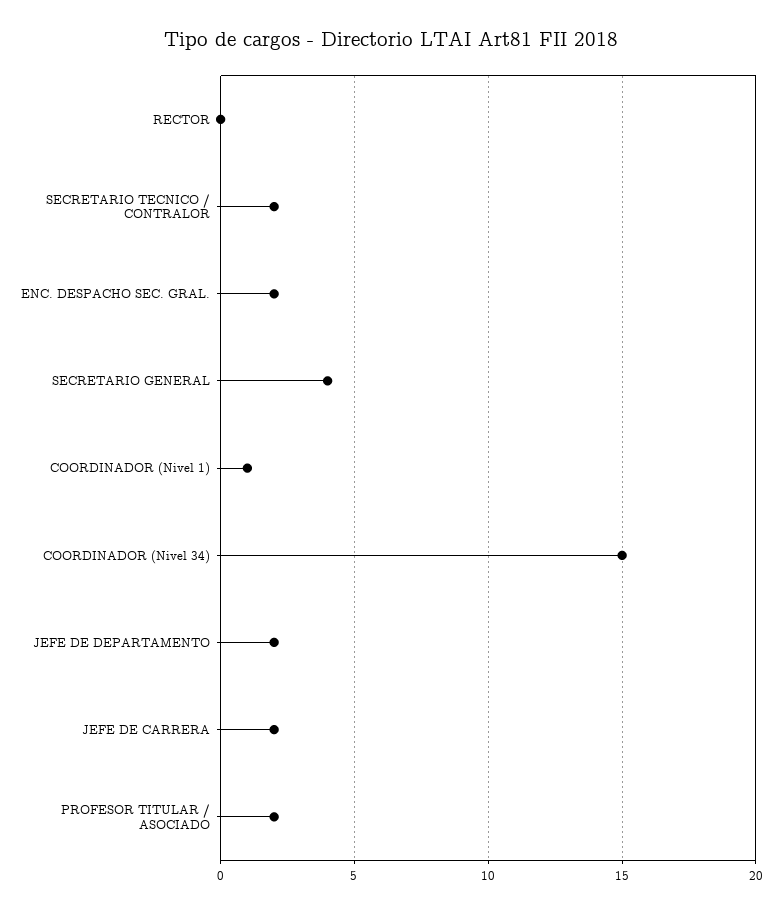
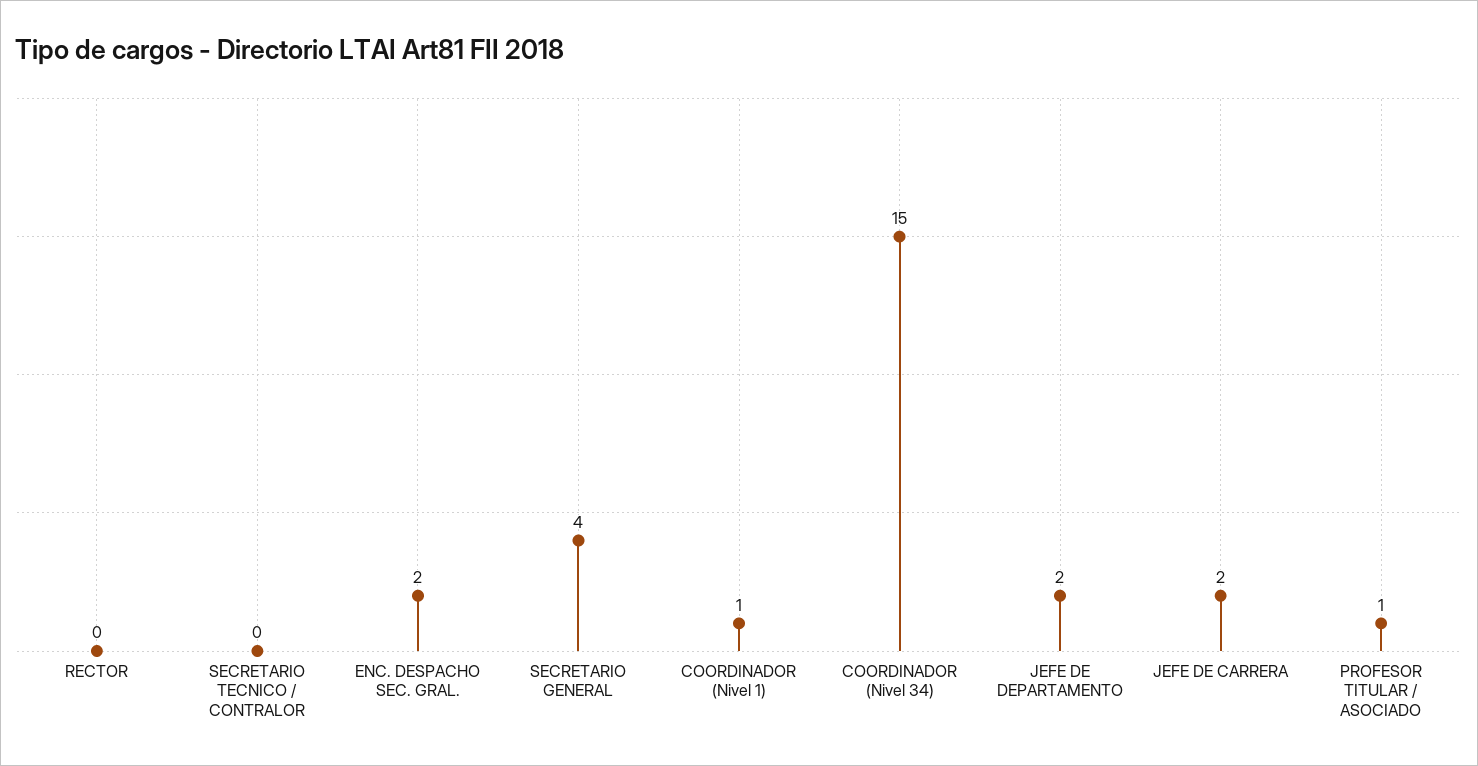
SECRETARIO TECNICO / CONTRALOR: 2 -> 0
PROFESOR TITULAR / ASOCIADO: 2 -> 1

